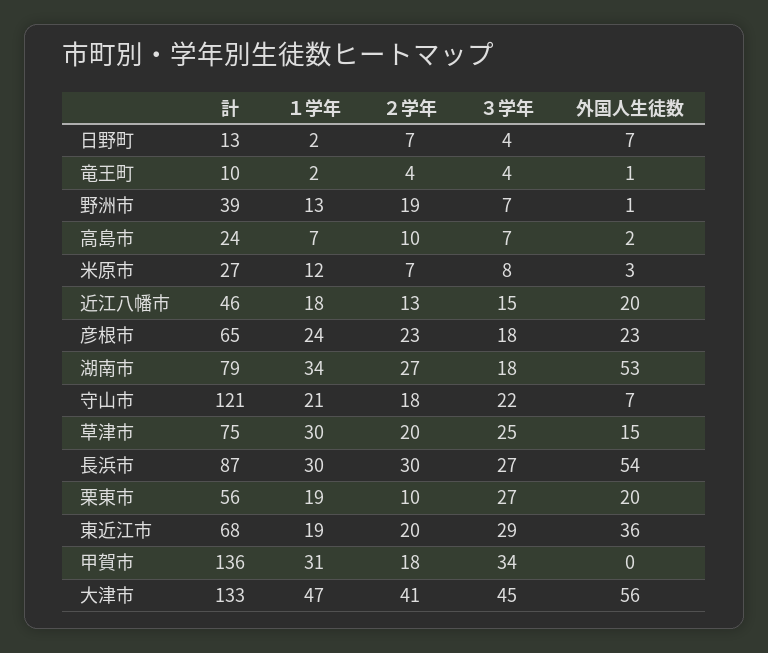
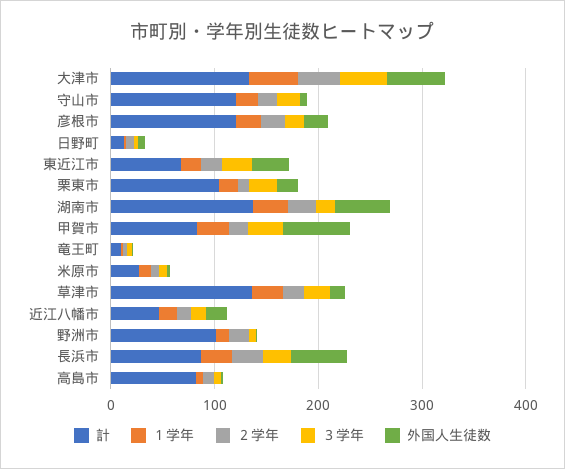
計, 野洲市: 39 -> 100
計, 高島市: 24 -> 80
計, 彦根市: 65 -> 120
計, 湖南市: 79 -> 140
計, 草津市: 75 -> 140
計, 栗東市: 56 -> 100
計, 甲賀市: 136 -> 80
外国人生徒数, 甲賀市: 0 -> 60

